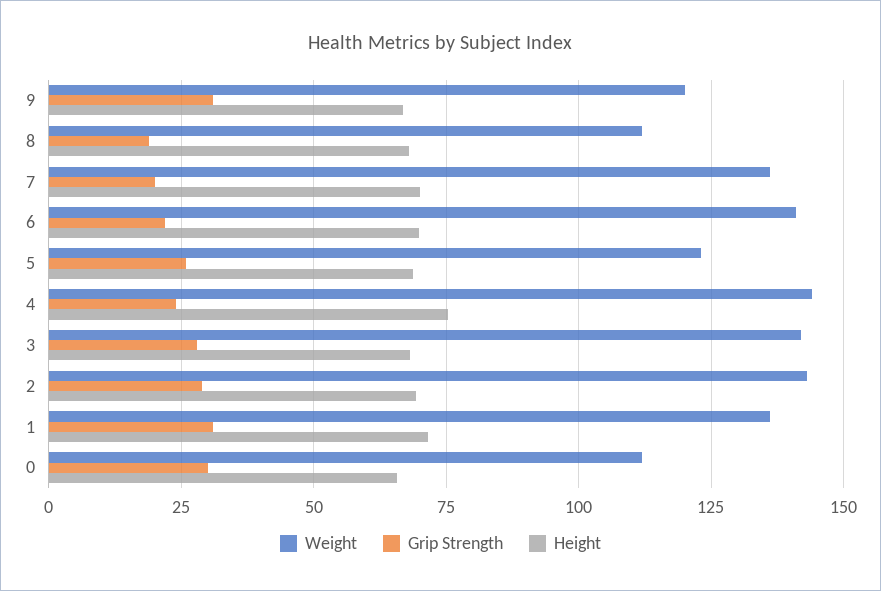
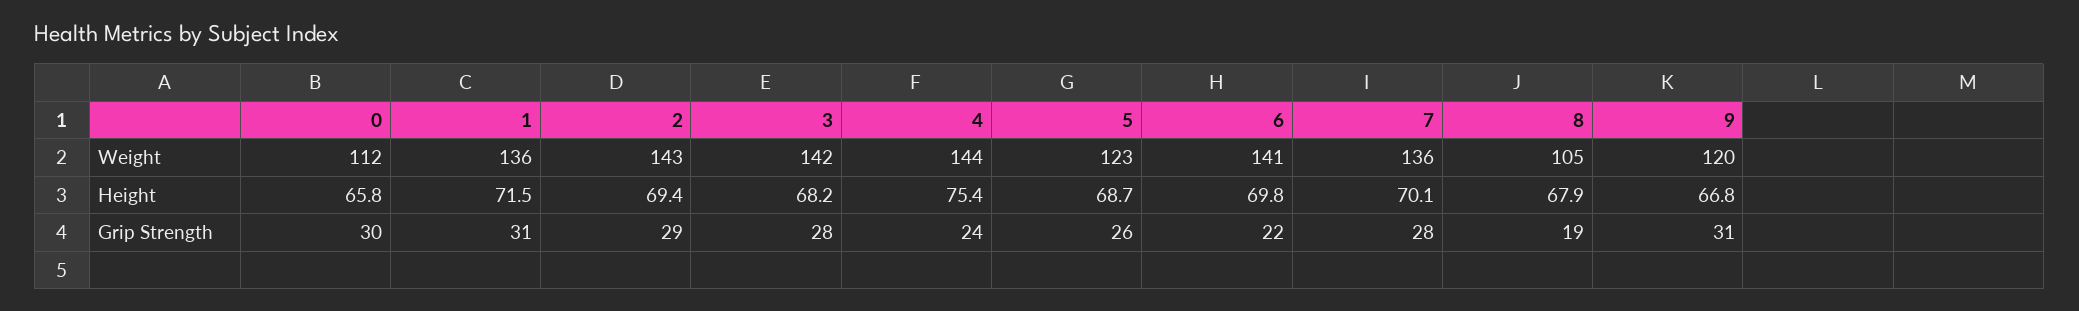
Weight, 8: 112.5 -> 105
Grip Strength, 7: 20 -> 28

